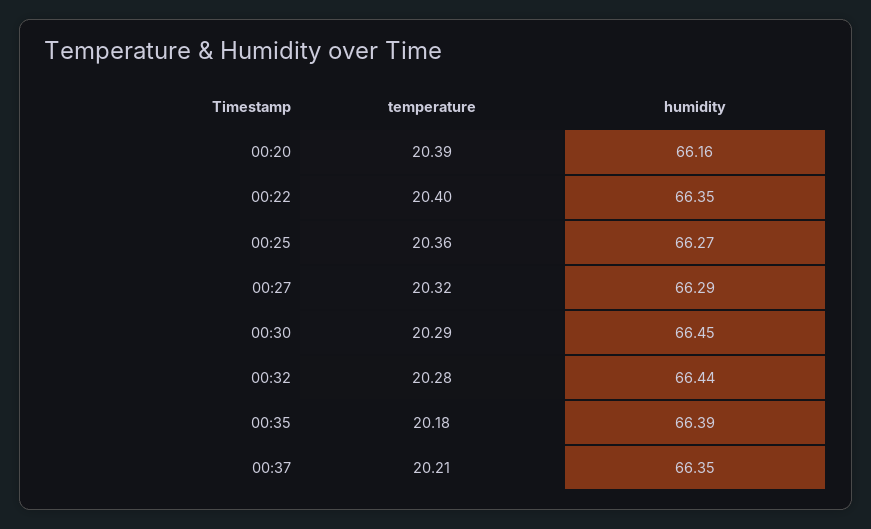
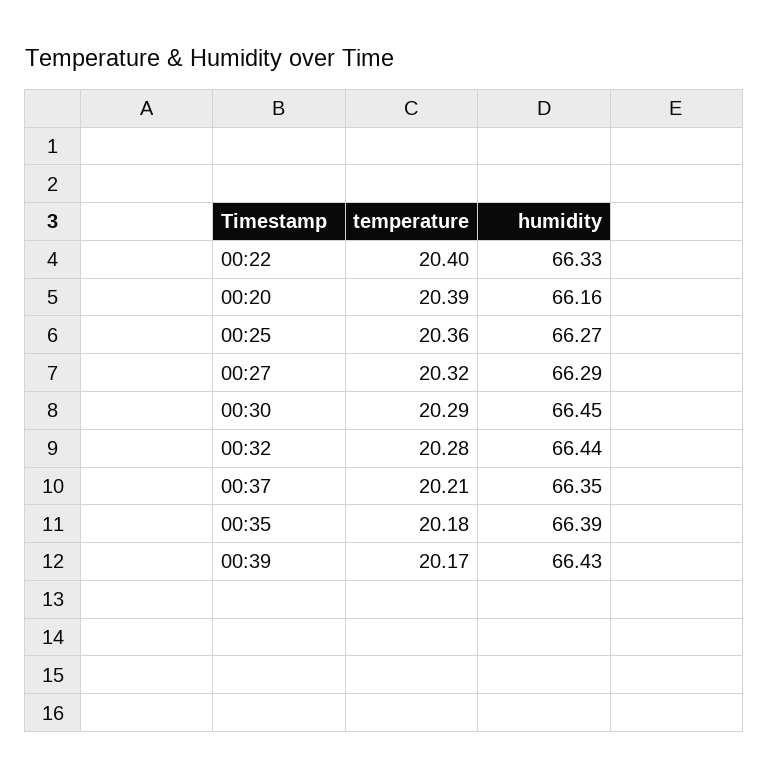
humidity, 00:22: 66.35 -> 66.33
temperature, 00:39: none -> 20.17
humidity, 00:39: none -> 66.43

